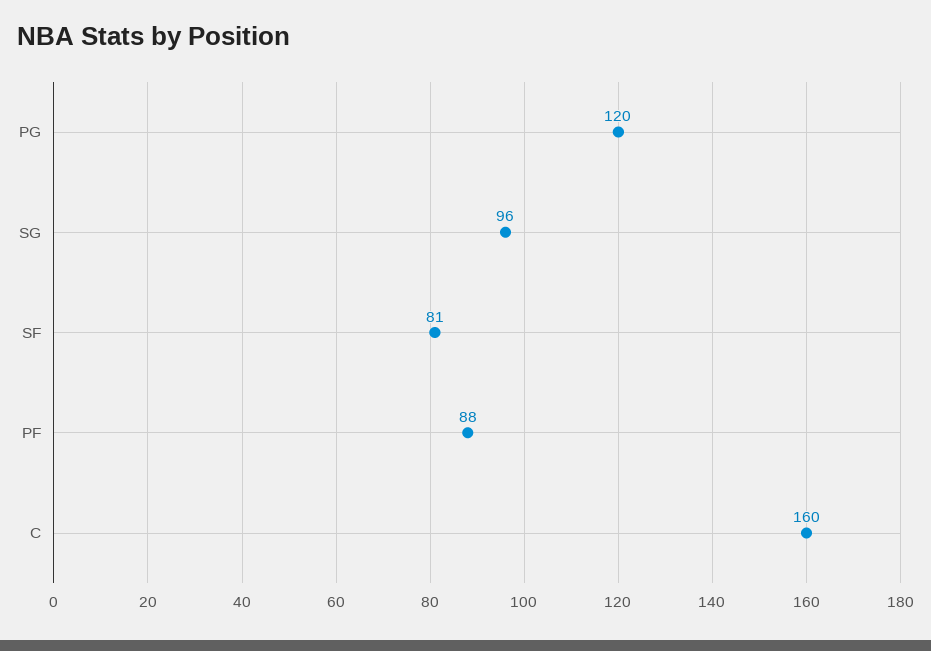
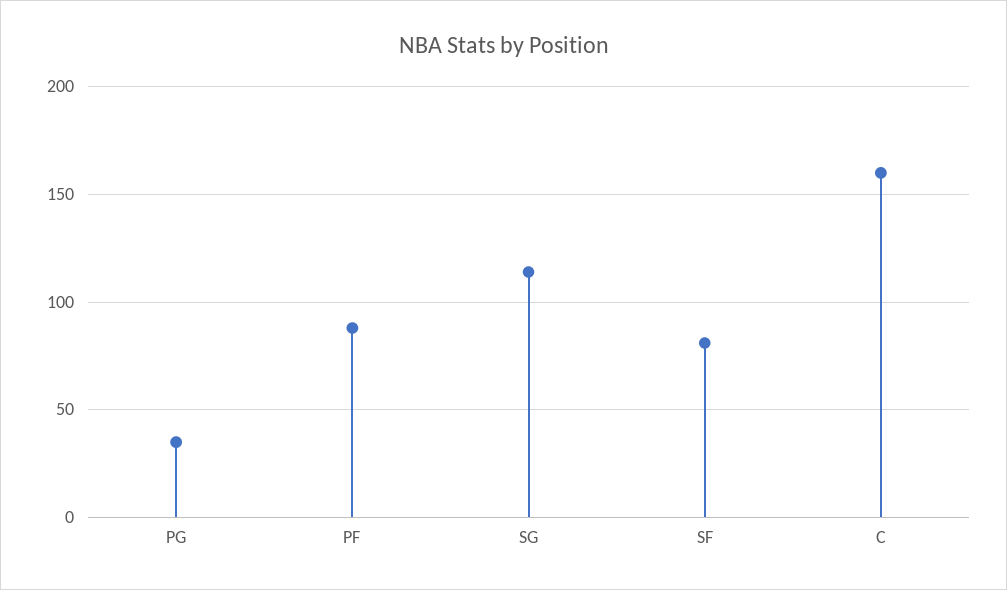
PG: 120 -> 35
SG: 96 -> 115

